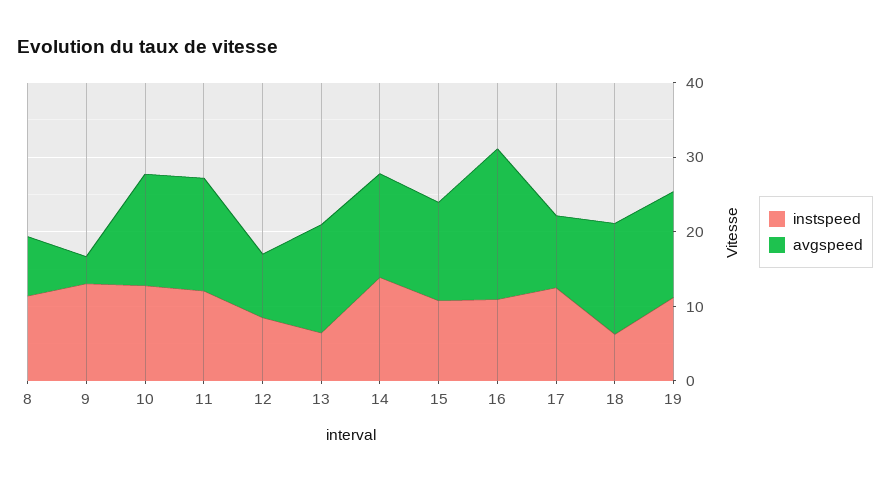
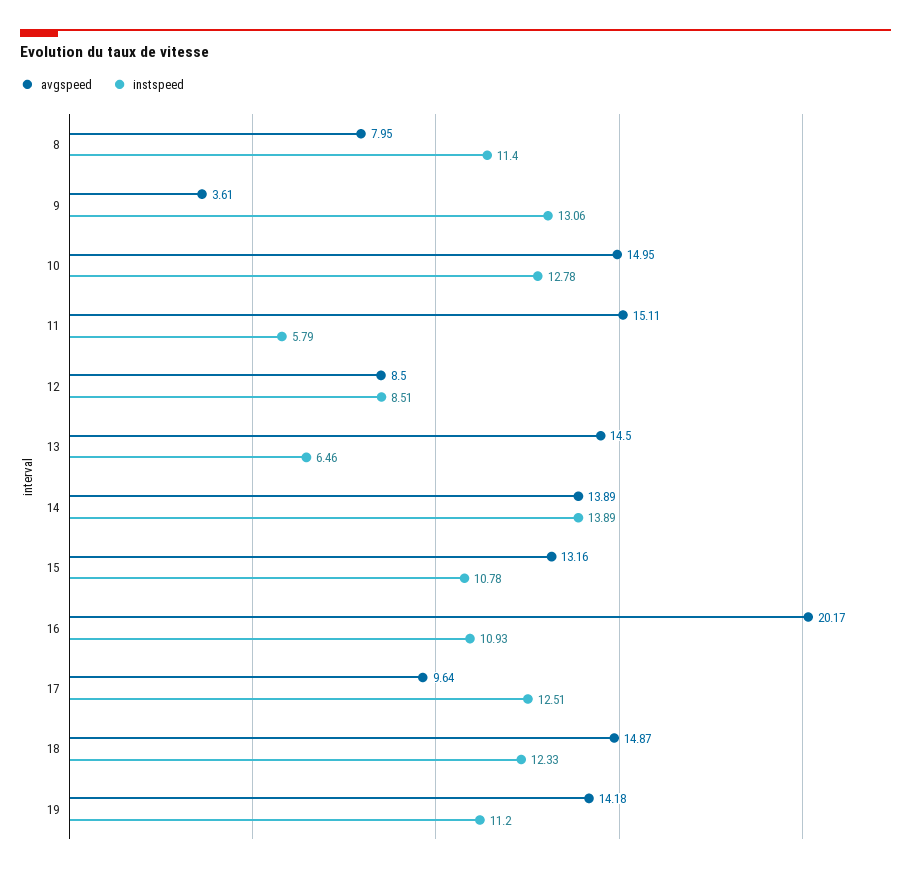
instspeed, 11: 12 -> 5.79
instspeed, 18: 6 -> 12.33

